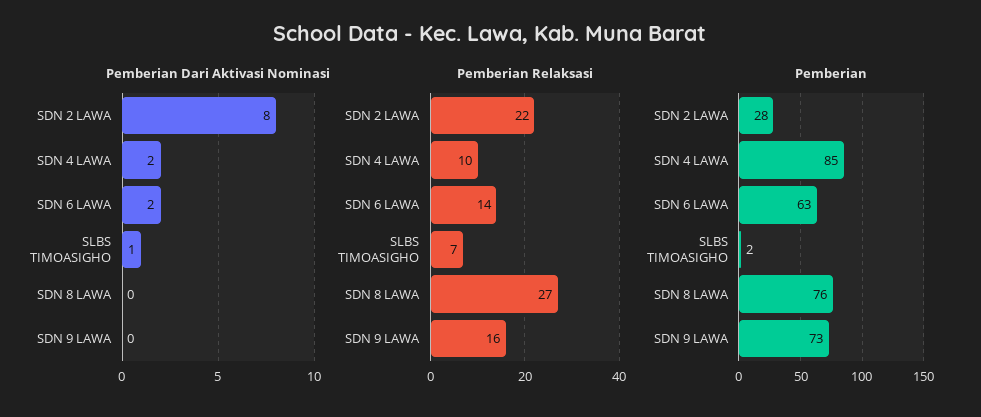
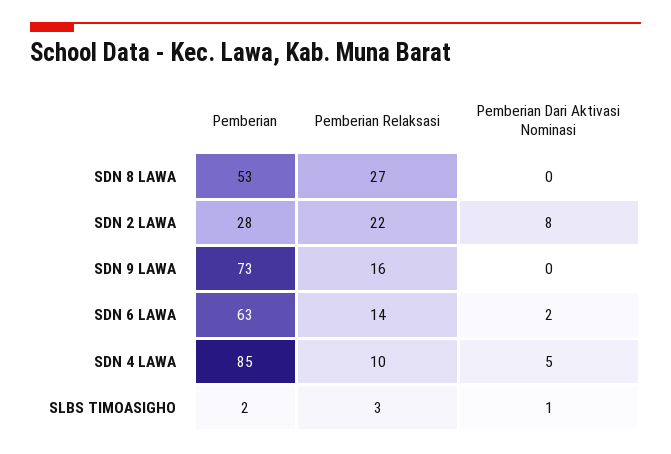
Pemberian Dari Aktivasi Nominasi, SDN 4 LAWA: 2 -> 5
Pemberian Relaksasi, SLBS TIMOASIGHO: 7 -> 3
Pemberian, SDN 8 LAWA: 76 -> 53

